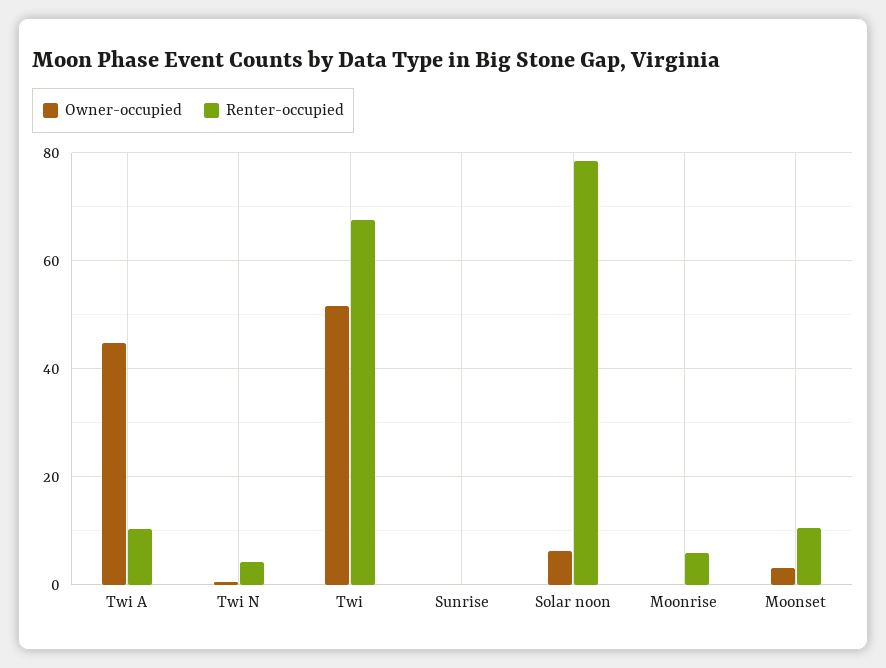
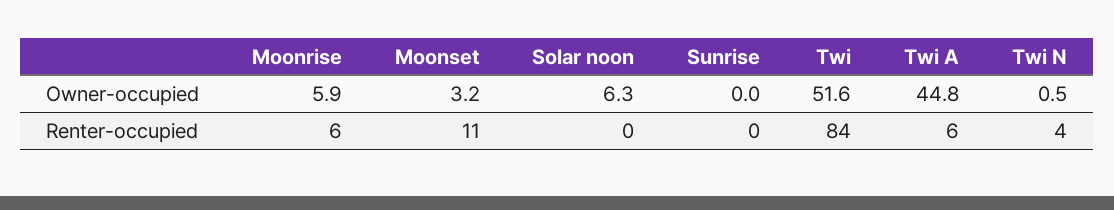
Renter-occupied, Twi A: 10 -> 6
Renter-occupied, Twi: 68 -> 84
Renter-occupied, Solar noon: 78 -> 0
Owner-occupied, Moonrise: 0 -> 5.9

